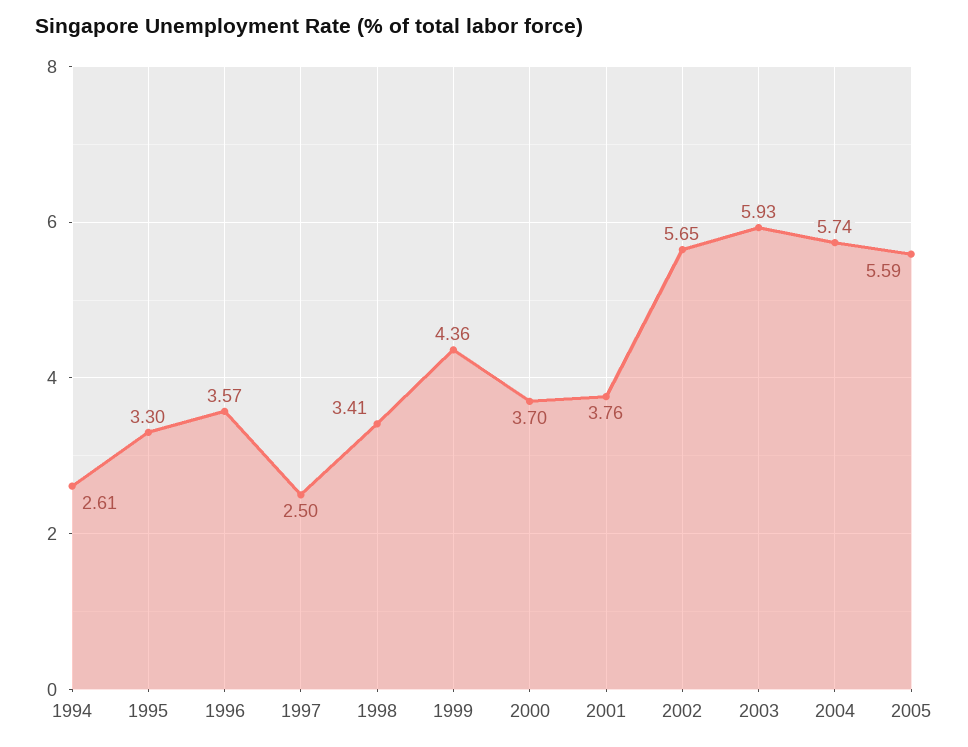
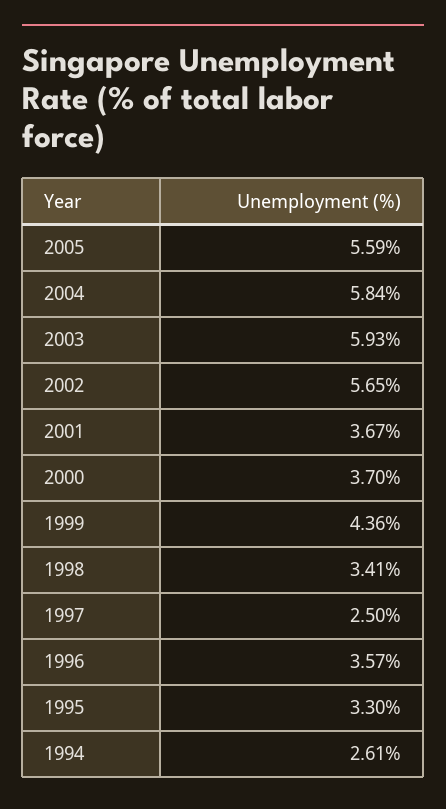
2001: 3.76 -> 3.67
2004: 5.74 -> 5.84

